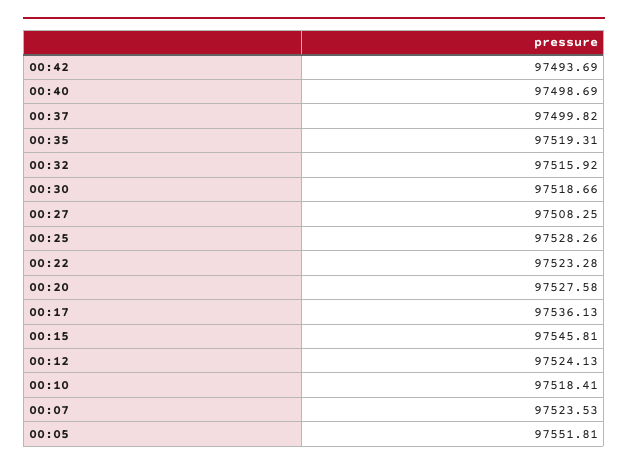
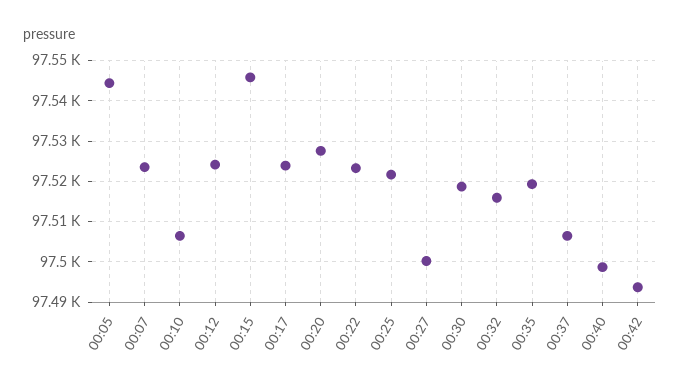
00:37: 97499.82 -> 97506
00:27: 97508.25 -> 97500
00:25: 97528.26 -> 97522
00:17: 97536.13 -> 97524
00:10: 97518.41 -> 97506
00:05: 97551.81 -> 97544

